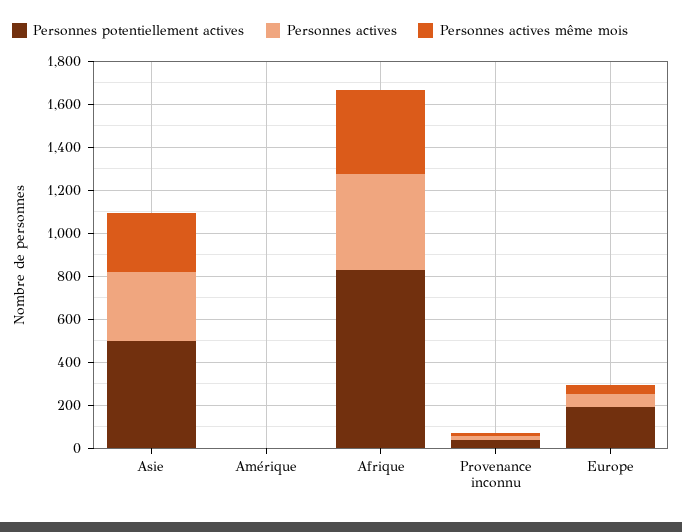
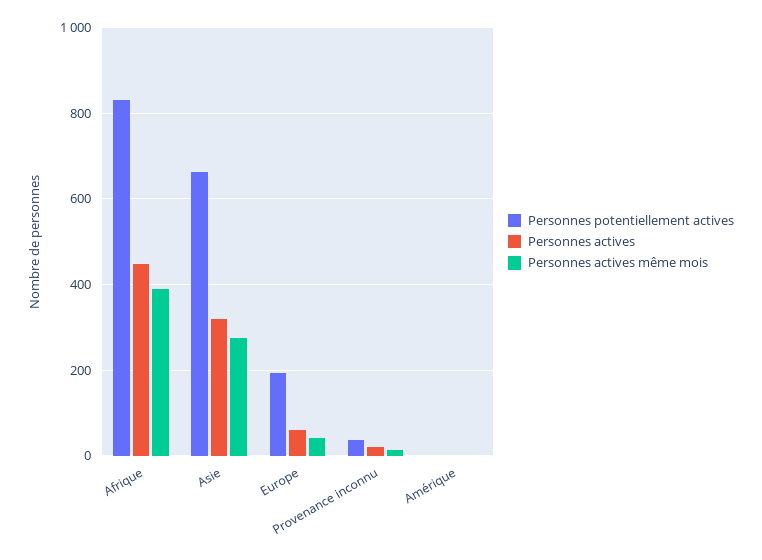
Personnes potentiellement actives, Asie: 500 -> 660

